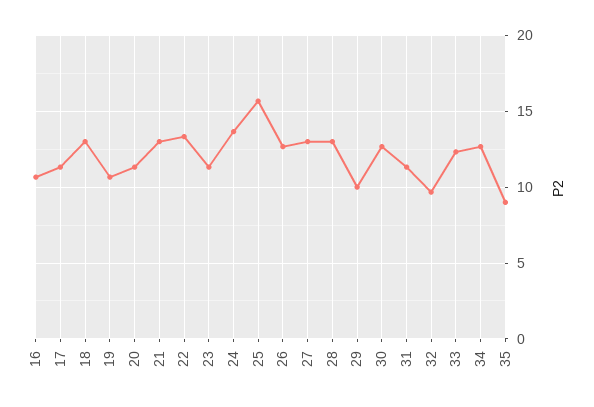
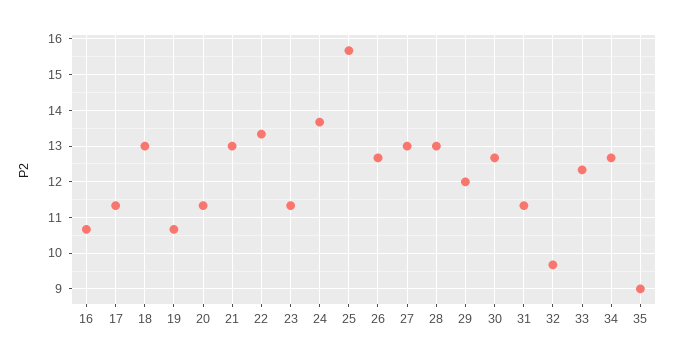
29: 10 -> 12

